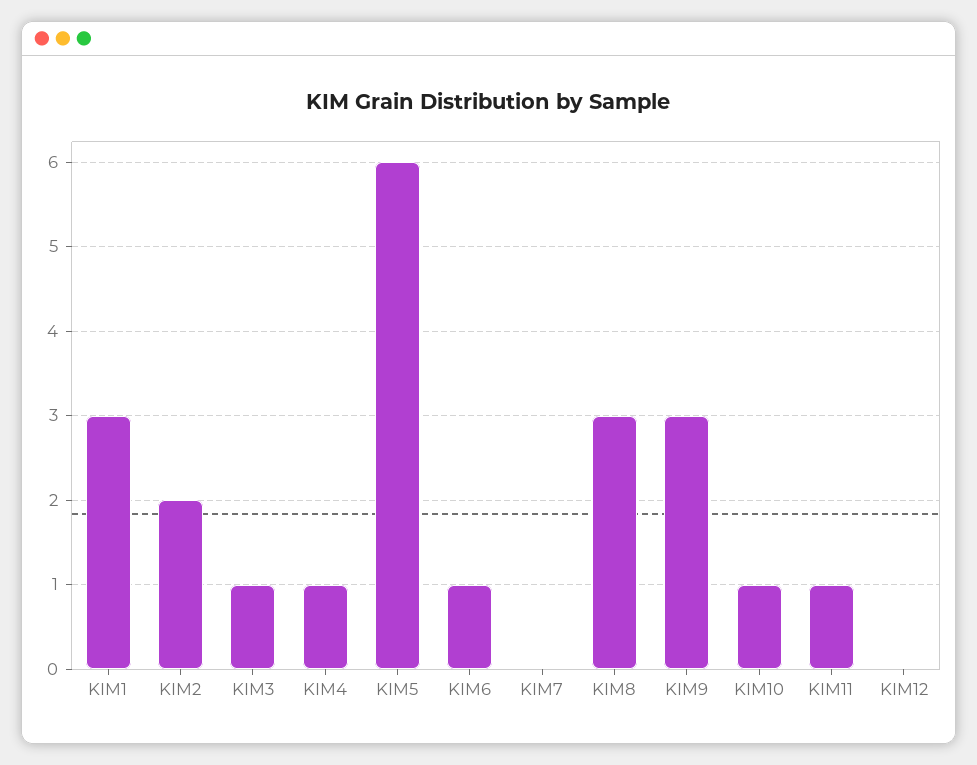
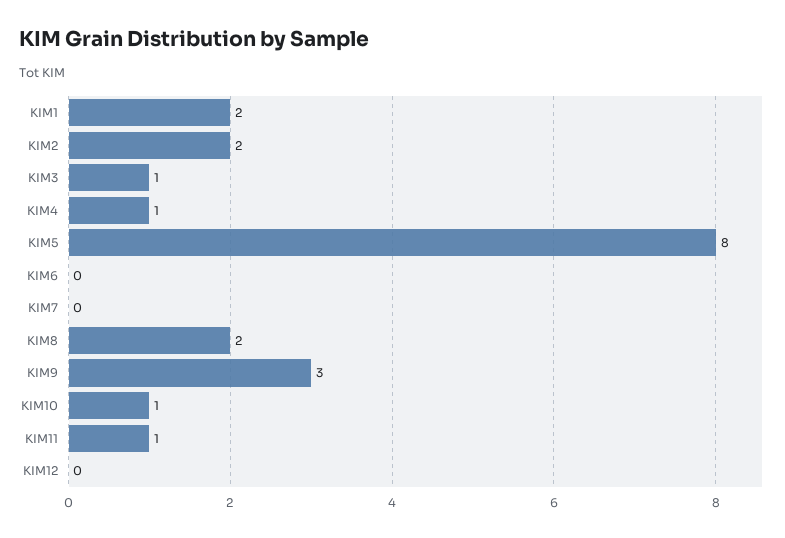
KIM1: 3 -> 2
KIM5: 6 -> 8
KIM6: 1 -> 0
KIM8: 3 -> 2

